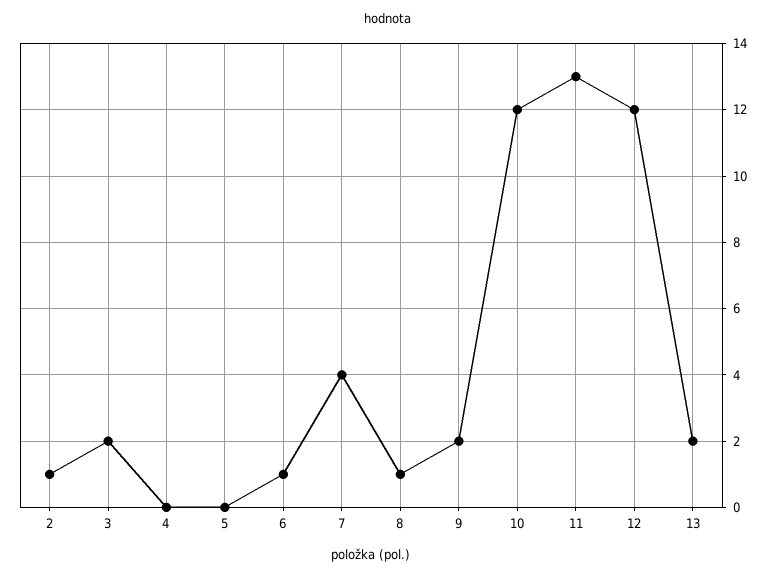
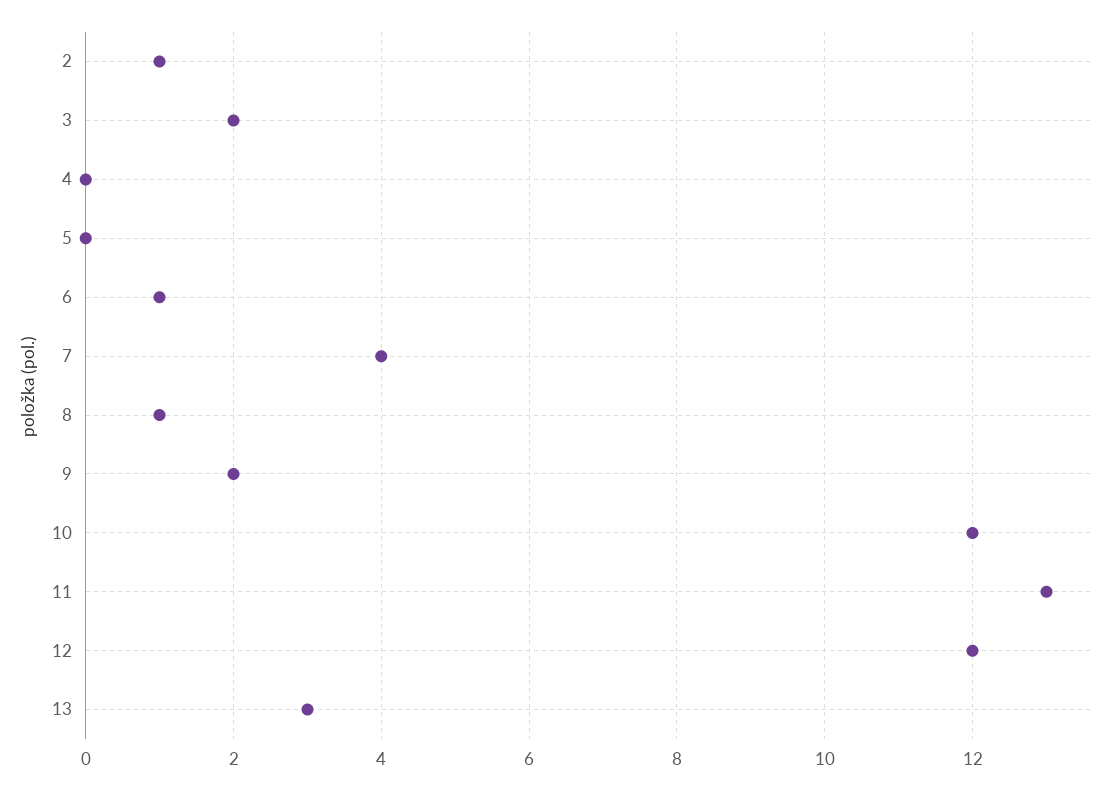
13: 2 -> 3

